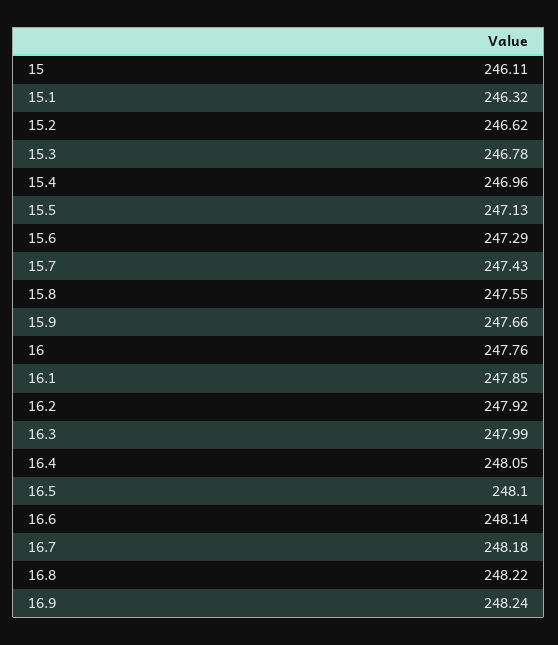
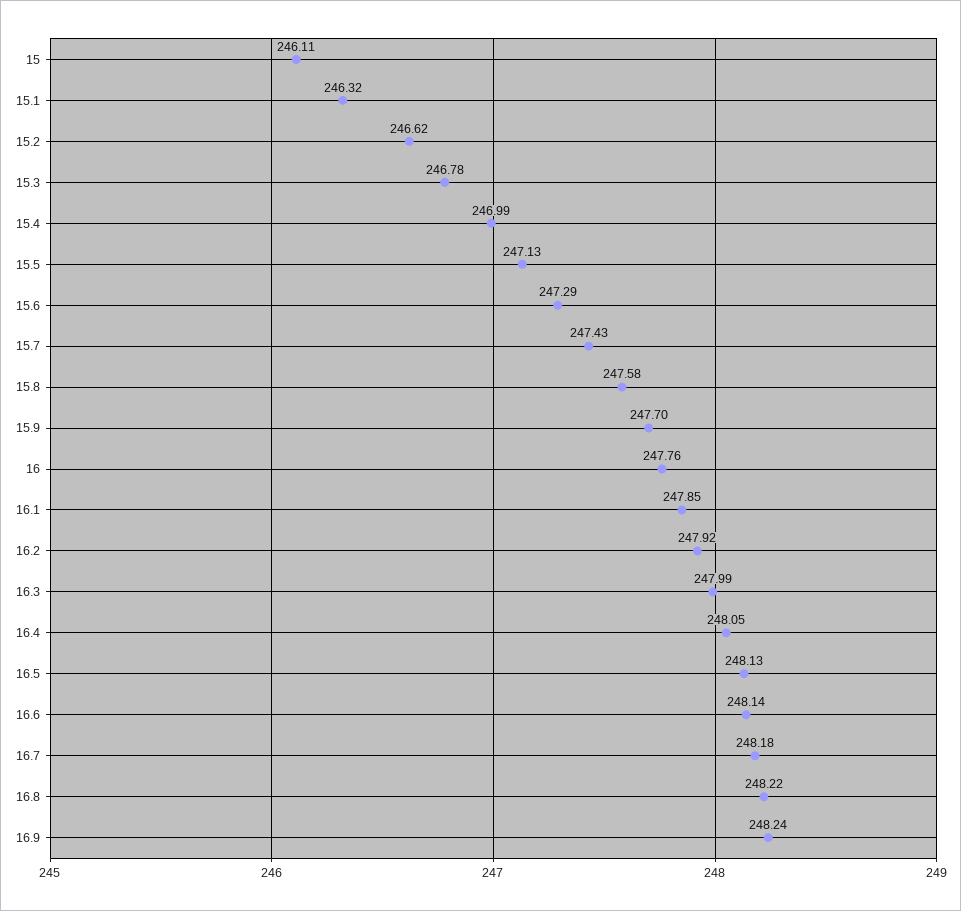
15.4: 246.96 -> 246.99
15.8: 247.55 -> 247.58
15.9: 247.66 -> 247.7
16.5: 248.1 -> 248.13

